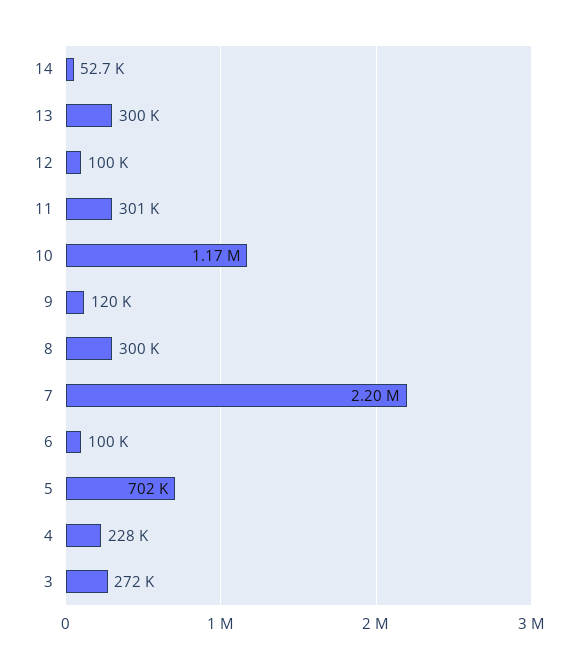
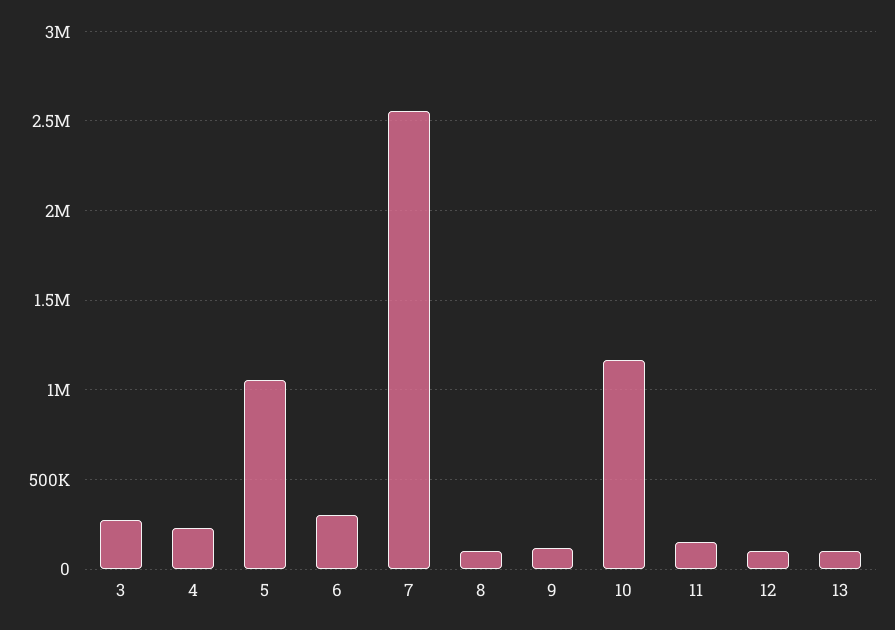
14: 52700 -> none
13: 300000 -> 100000
11: 301000 -> 150000
8: 300000 -> 100000
7: 2200000 -> 2550000
6: 100000 -> 300000
5: 702000 -> 1050000

